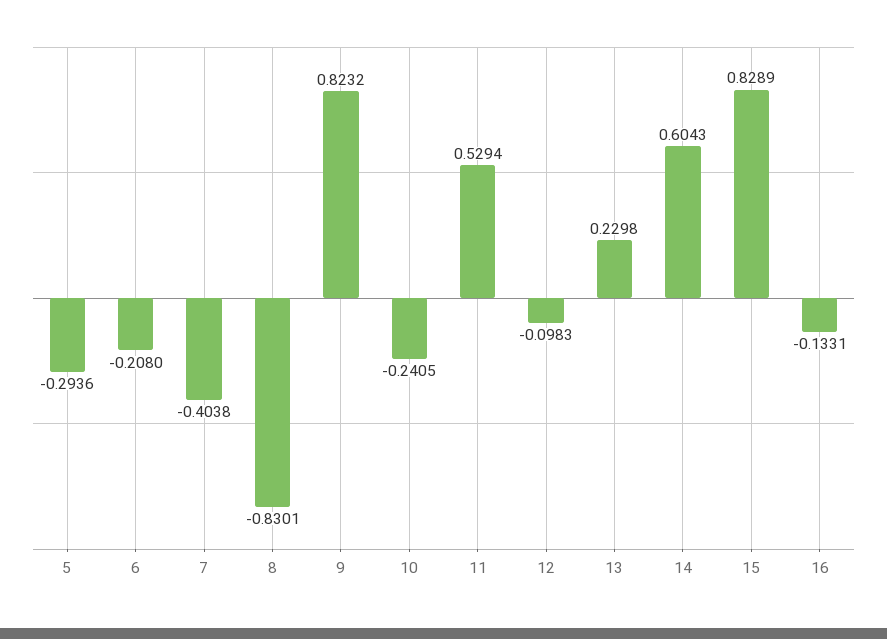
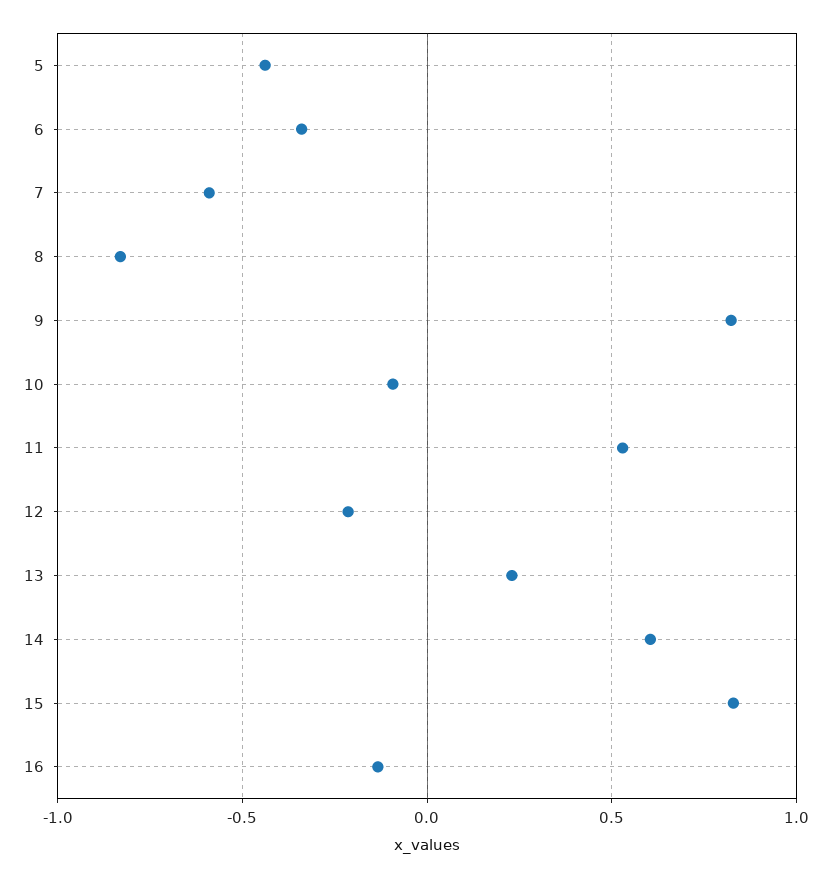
5: -0.2936 -> -0.45
6: -0.208 -> -0.35
7: -0.4038 -> -0.6
10: -0.2405 -> -0.1
12: -0.0983 -> -0.2

